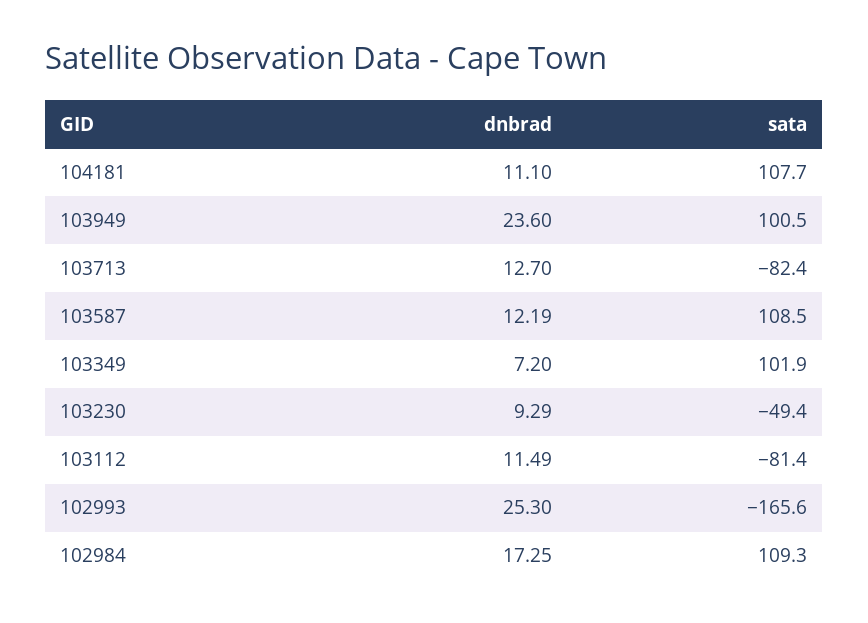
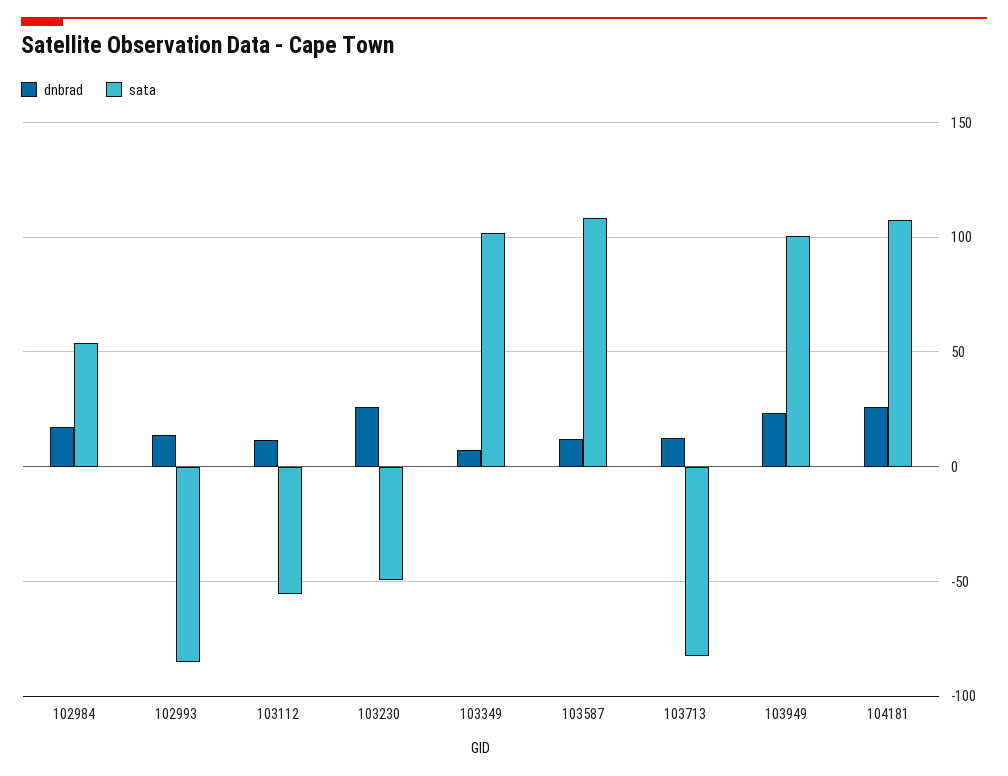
dnbrad, 104181: 11.1 -> 25
dnbrad, 103230: 9.29 -> 25
sata, 103112: -81.4 -> -55
dnbrad, 102993: 25.3 -> 15
sata, 102993: -165.6 -> -85
sata, 102984: 109.3 -> 55

